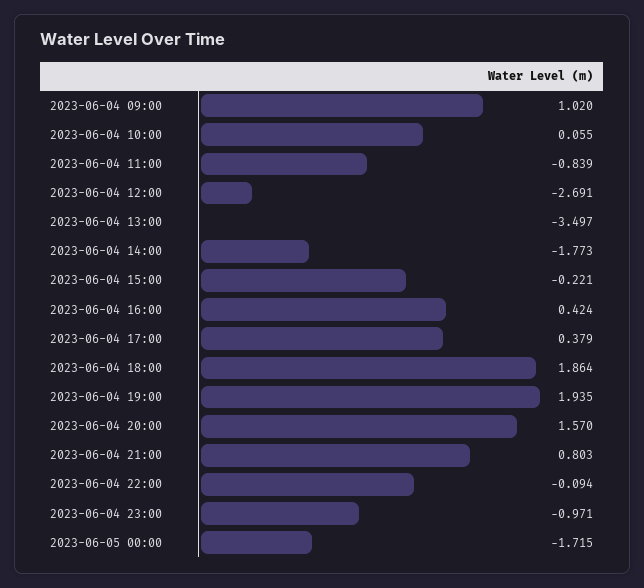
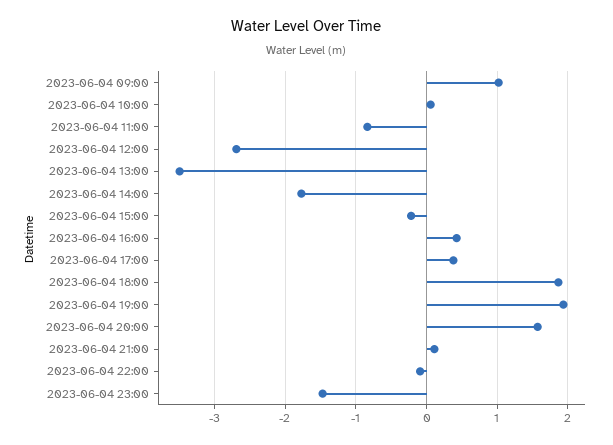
2023-06-04 21:00: 0.803 -> 0.1
2023-06-04 23:00: -0.971 -> -1.5
2023-06-05 00:00: -1.715 -> none

